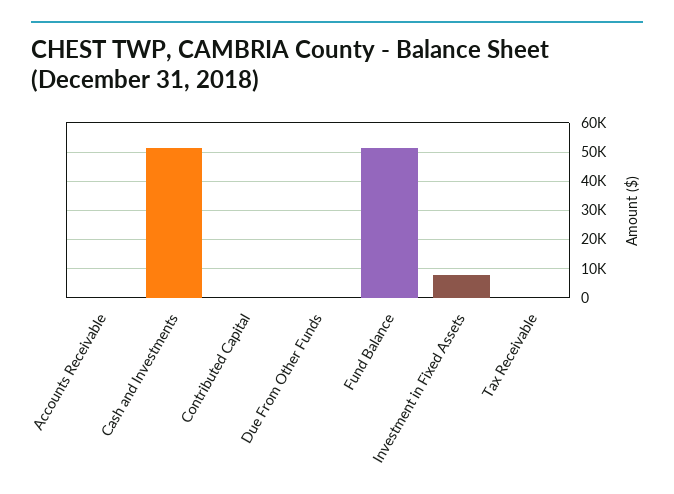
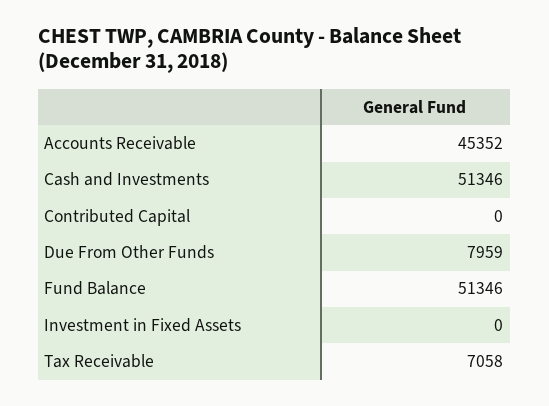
Accounts Receivable: 0 -> 45352
Due From Other Funds: 0 -> 7959
Investment in Fixed Assets: 7500 -> 0
Tax Receivable: 0 -> 7058

